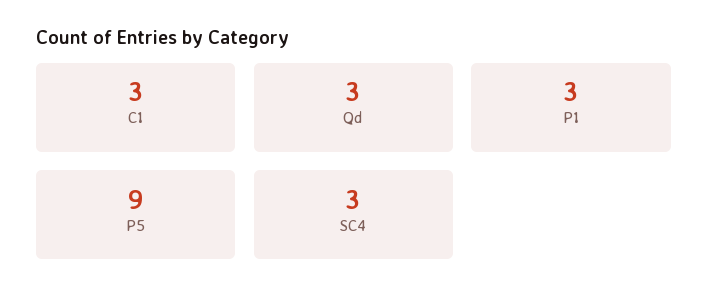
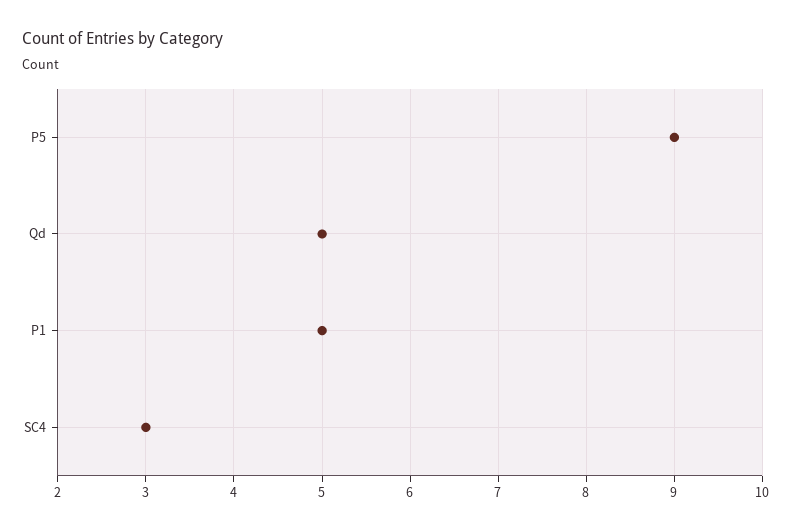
C1: 3 -> none
Qd: 3 -> 5
P1: 3 -> 5

